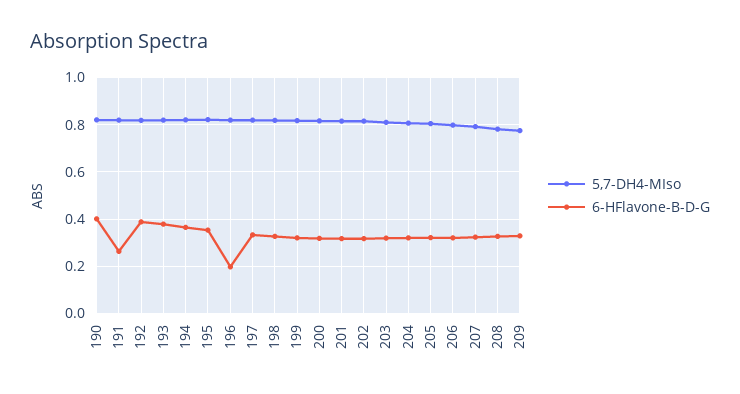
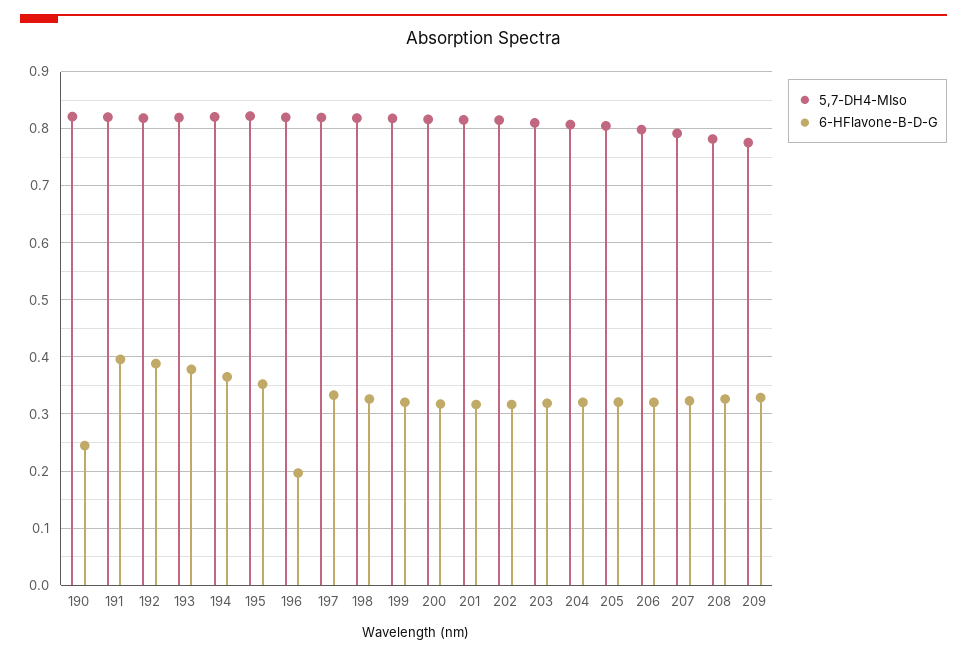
6-HFlavone-B-D-G, 190: 0.4 -> 0.24
6-HFlavone-B-D-G, 191: 0.25 -> 0.4

